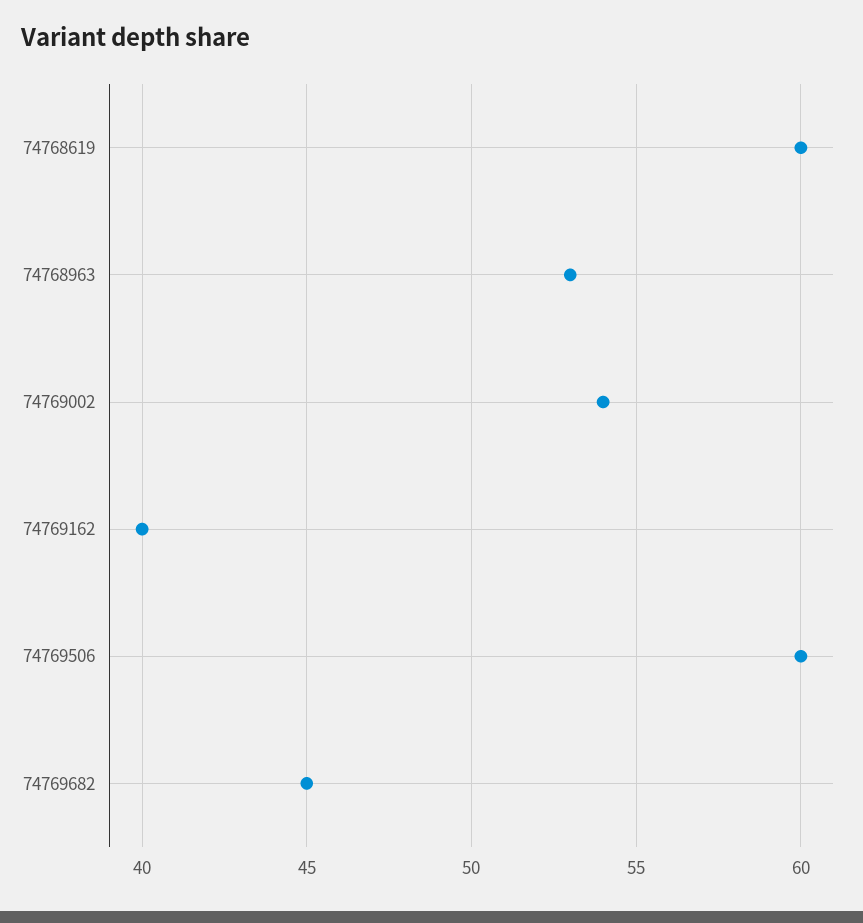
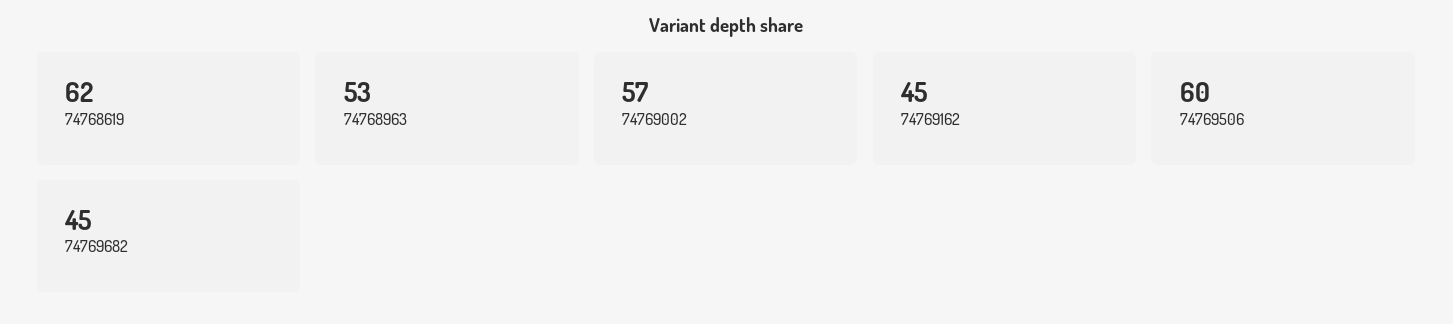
74768619: 60 -> 62
74769002: 54 -> 57
74769162: 40 -> 45

